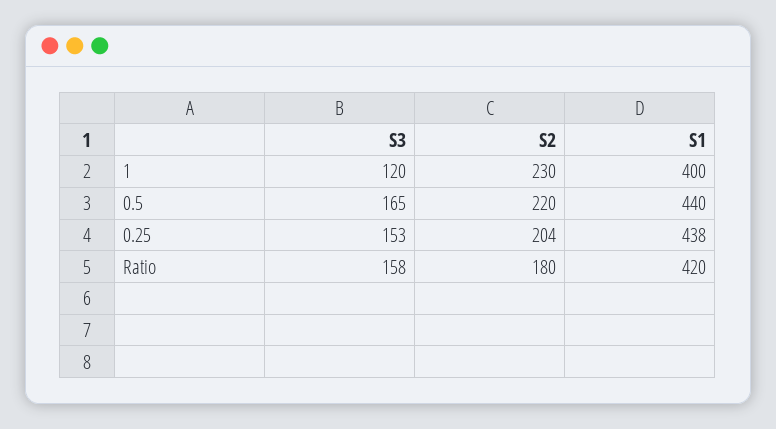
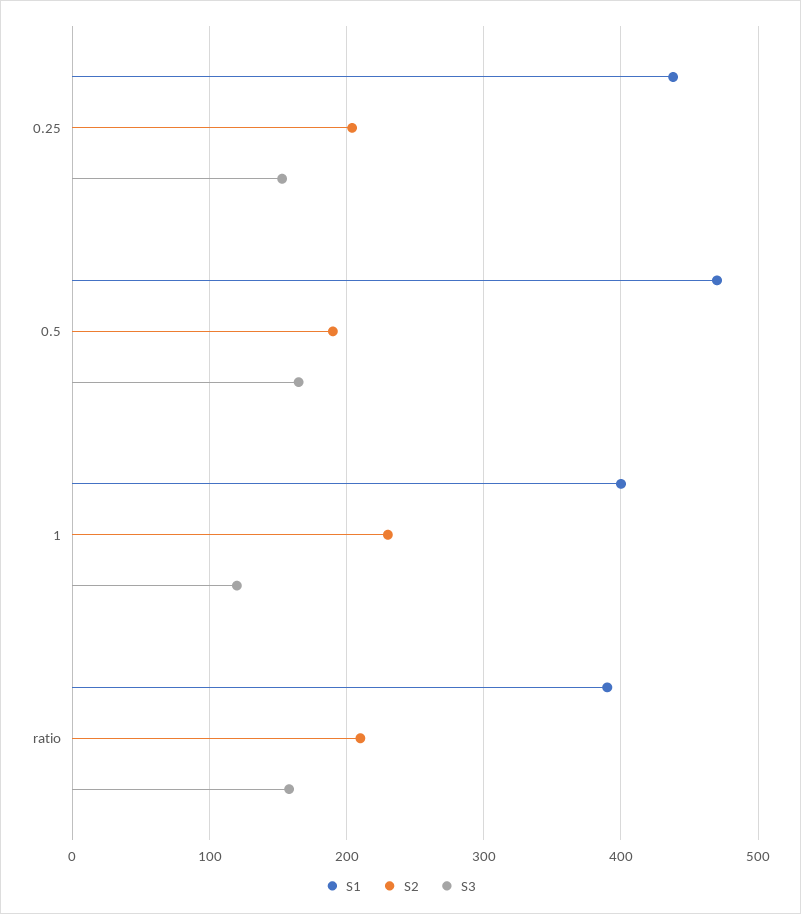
S2, 0.5: 220 -> 190
S1, 0.5: 440 -> 470
S2, Ratio: 180 -> 210
S1, Ratio: 420 -> 390

